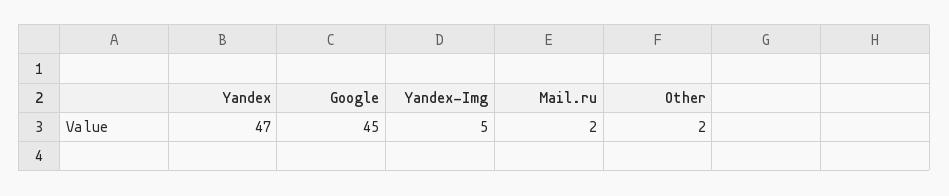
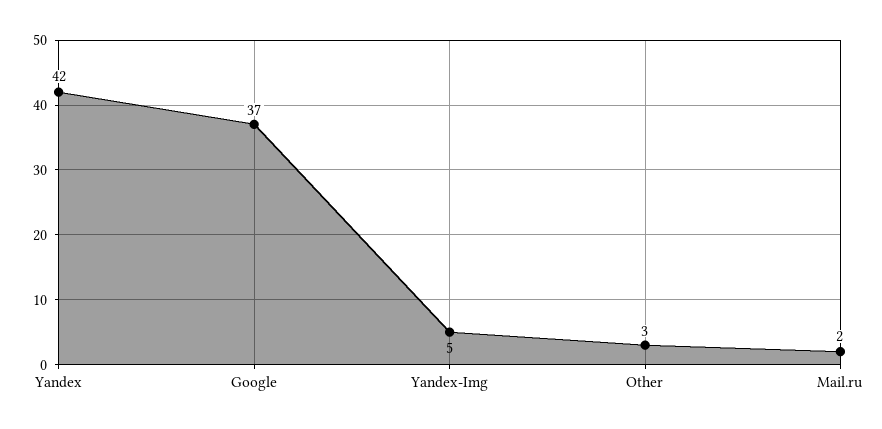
Yandex: 47 -> 42
Google: 45 -> 37
Other: 2 -> 3

